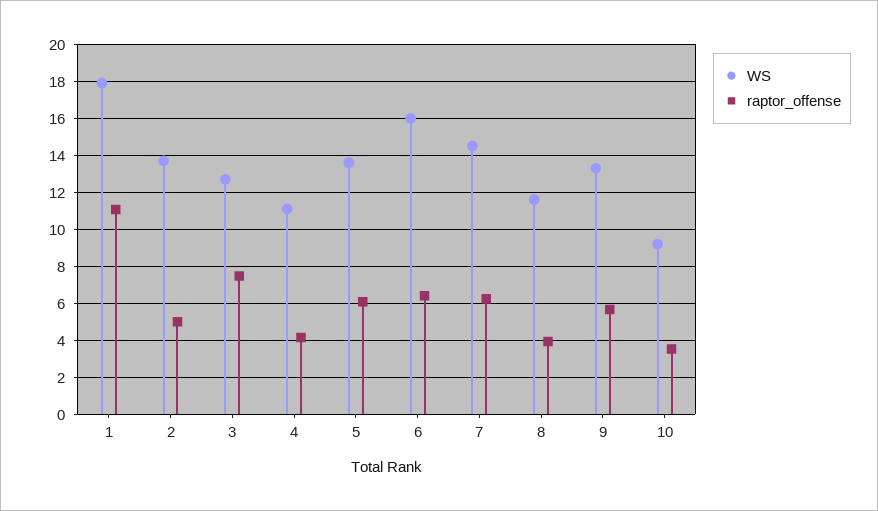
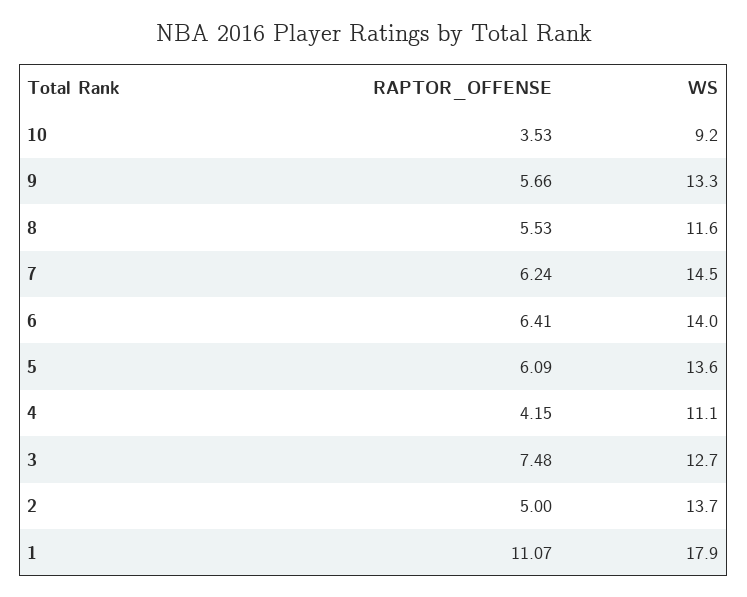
WS, 6: 16 -> 14
raptor_offense, 8: 4 -> 5.53

